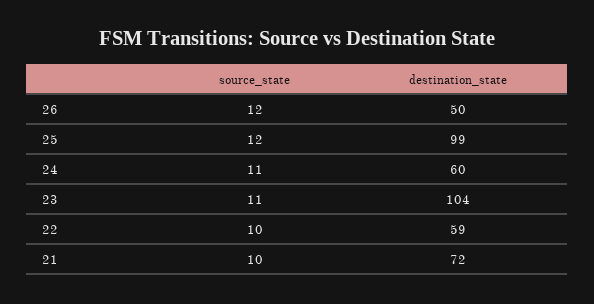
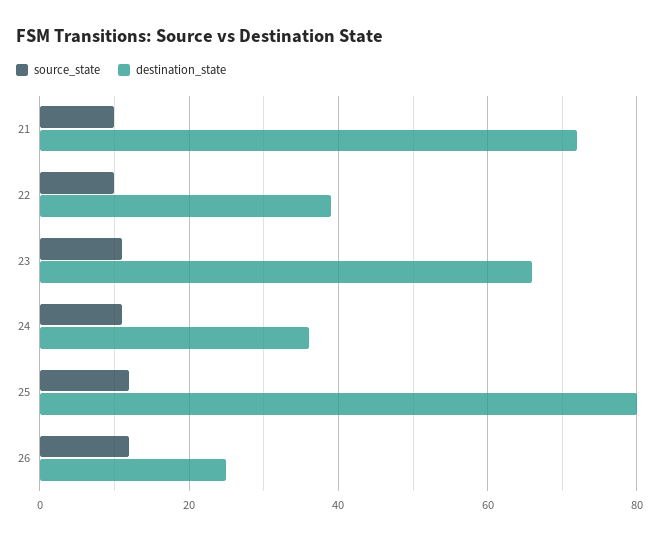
destination_state, 26: 50 -> 25
destination_state, 25: 99 -> 80
destination_state, 24: 60 -> 35
destination_state, 23: 104 -> 65
destination_state, 22: 59 -> 40

